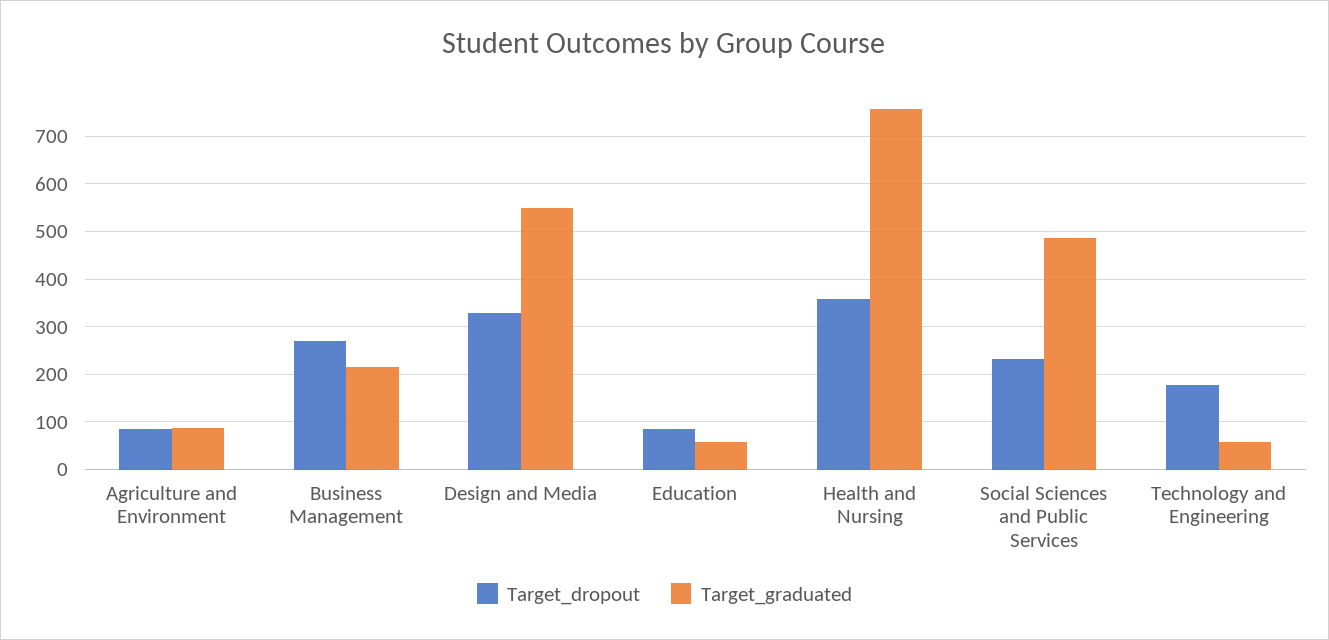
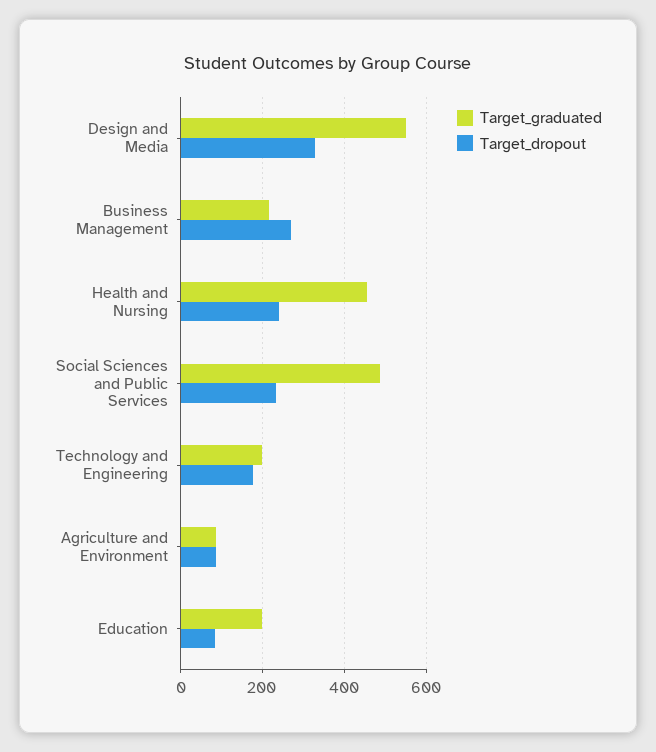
Target_graduated, Education: 60 -> 200
Target_dropout, Health and Nursing: 360 -> 240
Target_graduated, Health and Nursing: 760 -> 460
Target_graduated, Technology and Engineering: 60 -> 200

